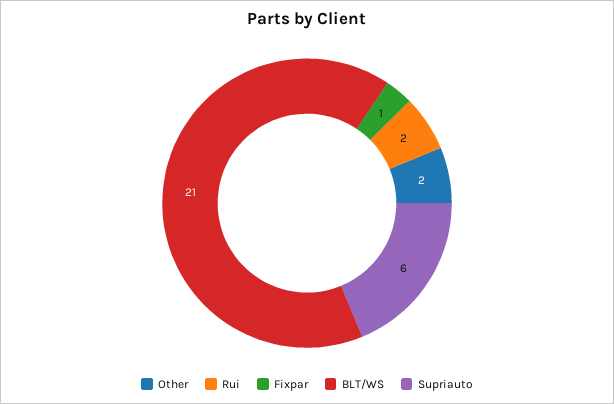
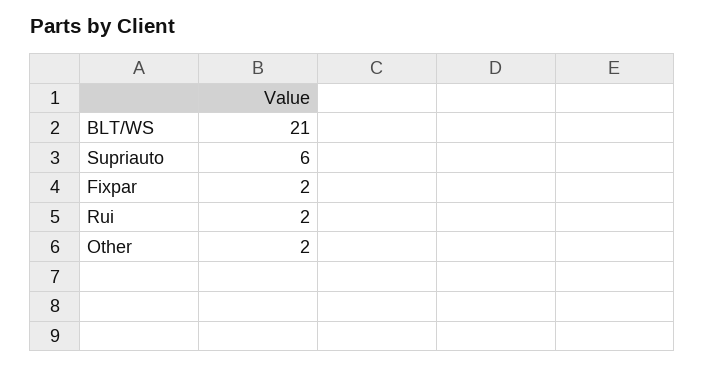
Fixpar: 1 -> 2

